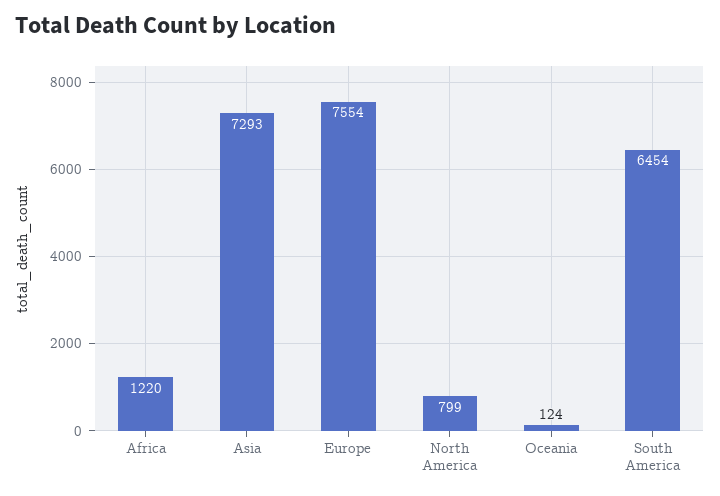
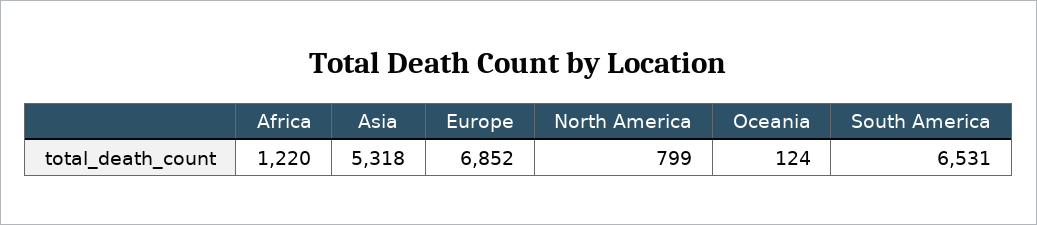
Asia: 7293 -> 5318
Europe: 7554 -> 6852
South America: 6454 -> 6531

